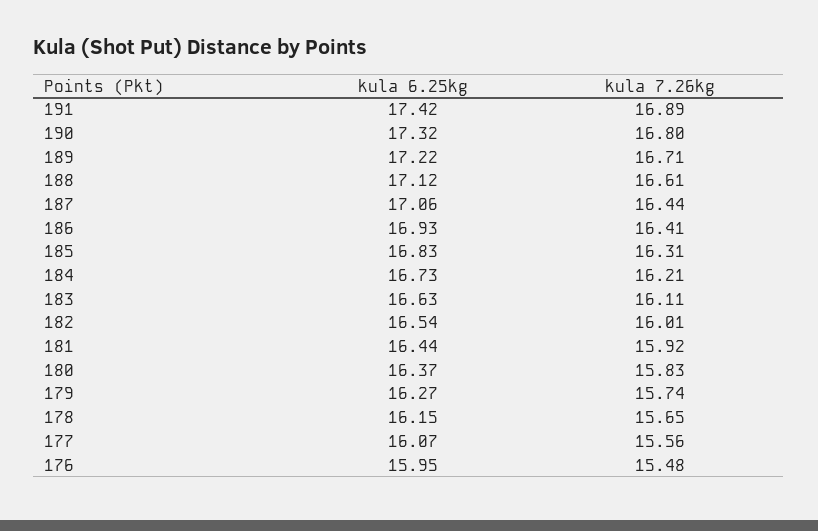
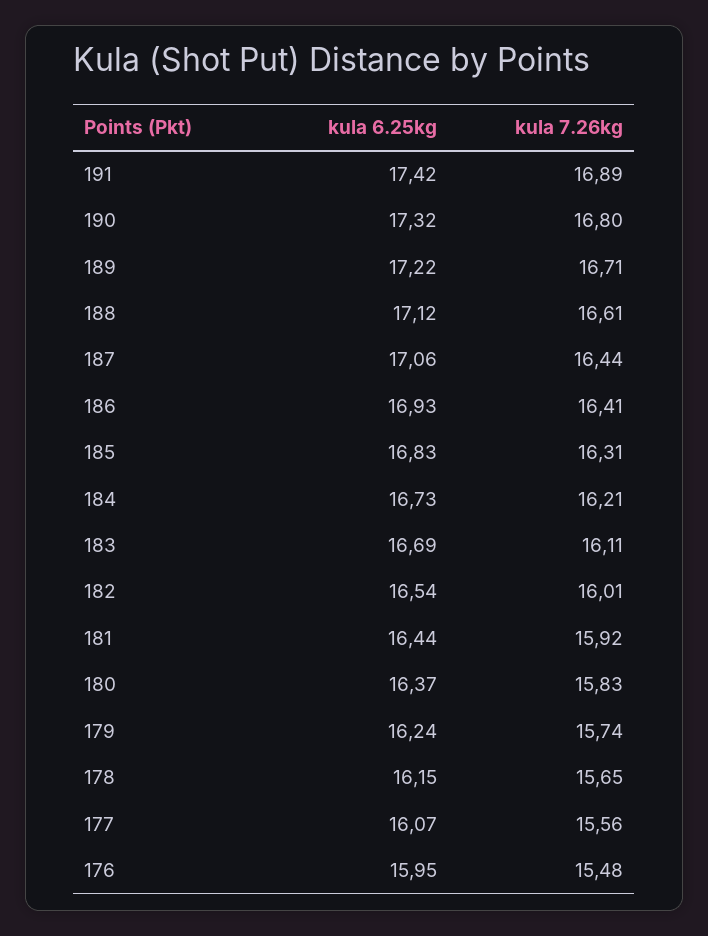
kula 6.25kg, 183: 16.63 -> 16.69
kula 6.25kg, 179: 16.27 -> 16.24

